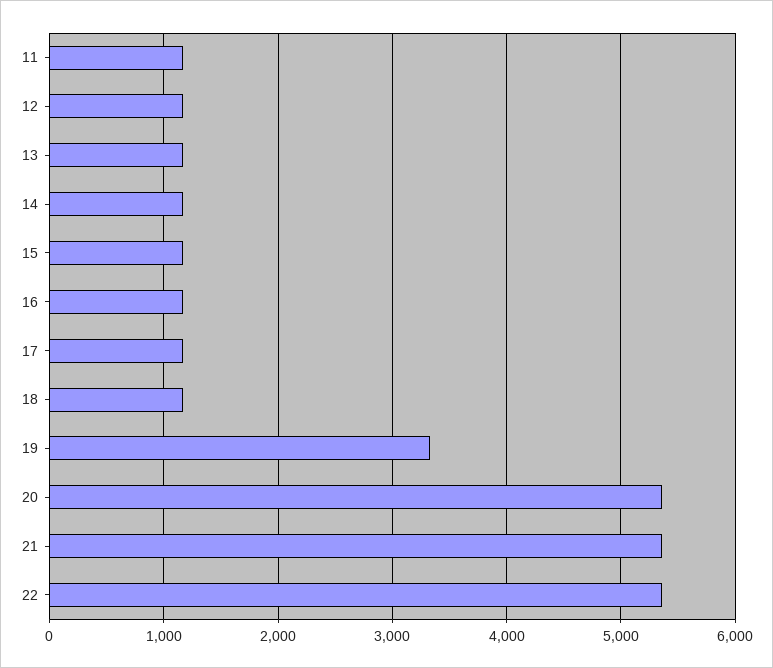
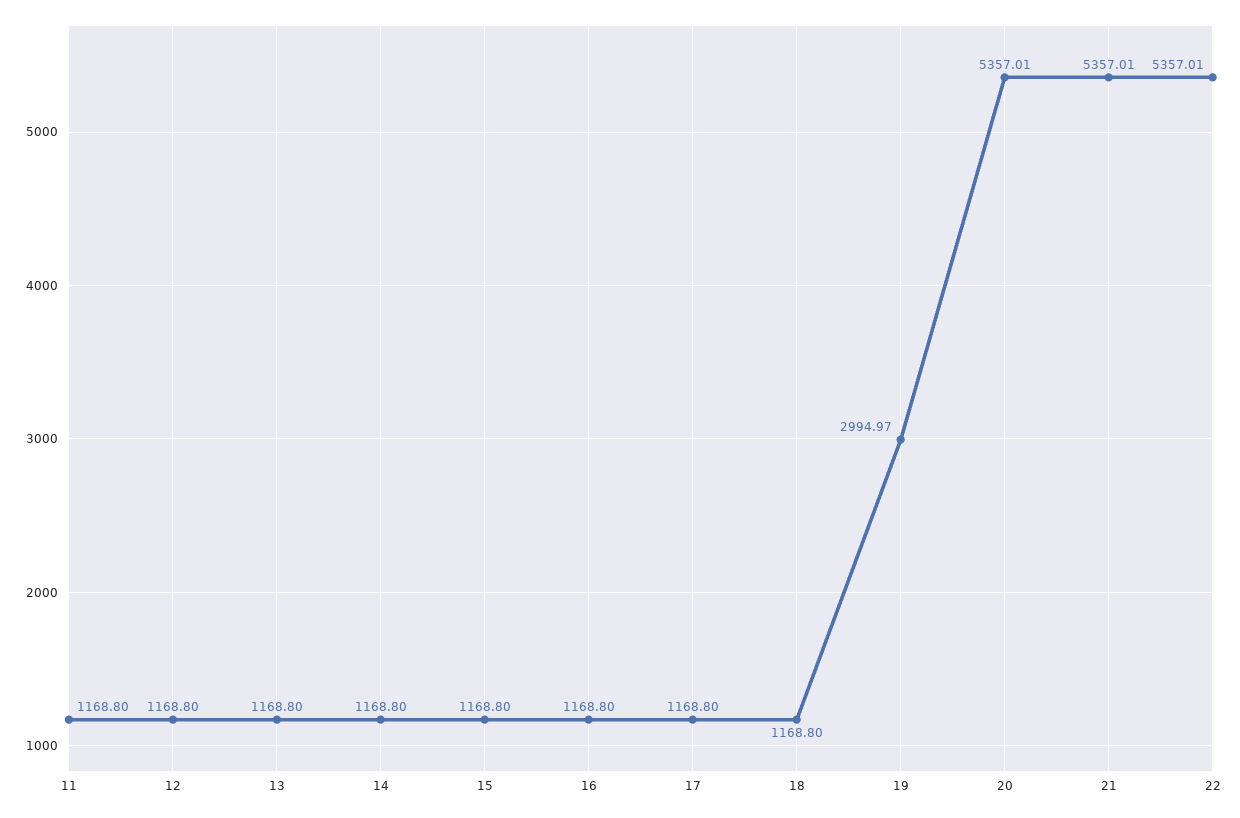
19: 3300 -> 2994.97

